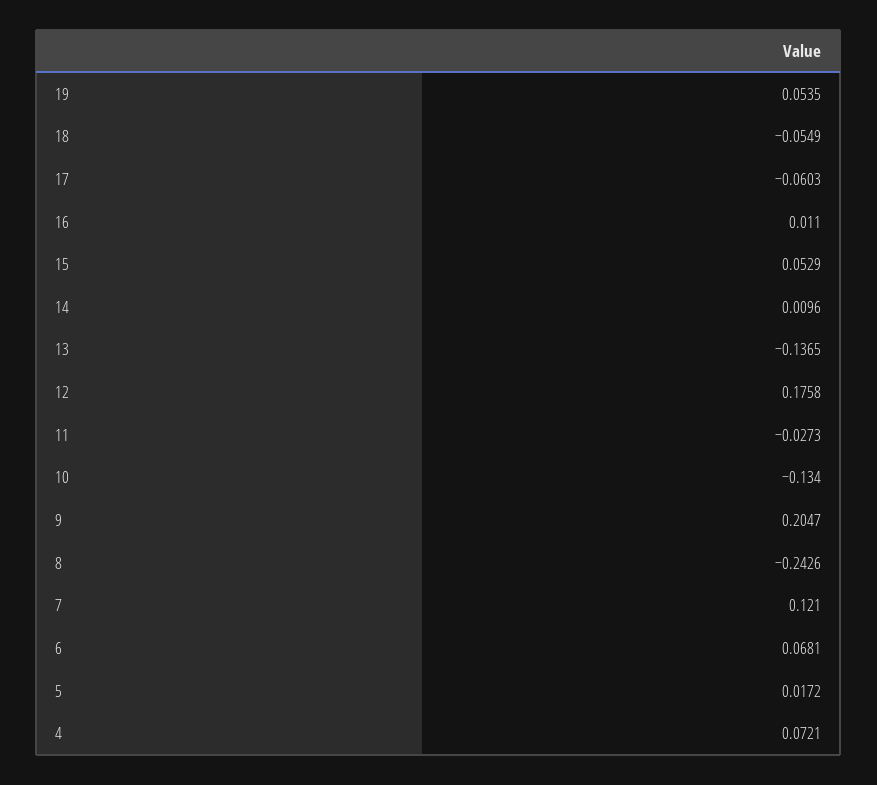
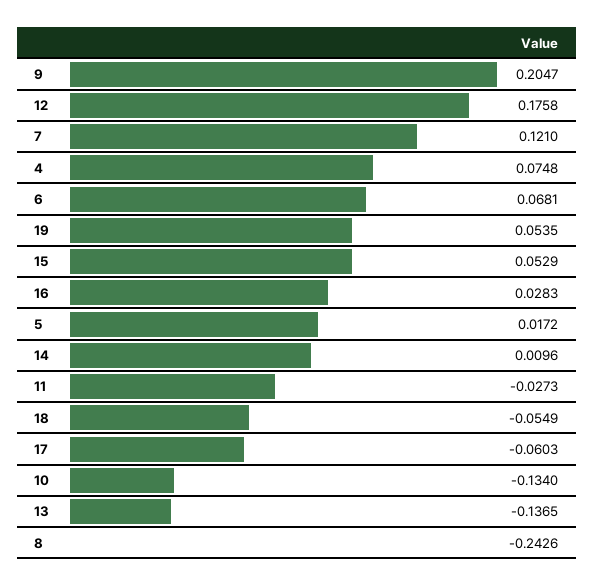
16: 0.011 -> 0.0283
4: 0.0721 -> 0.0748

